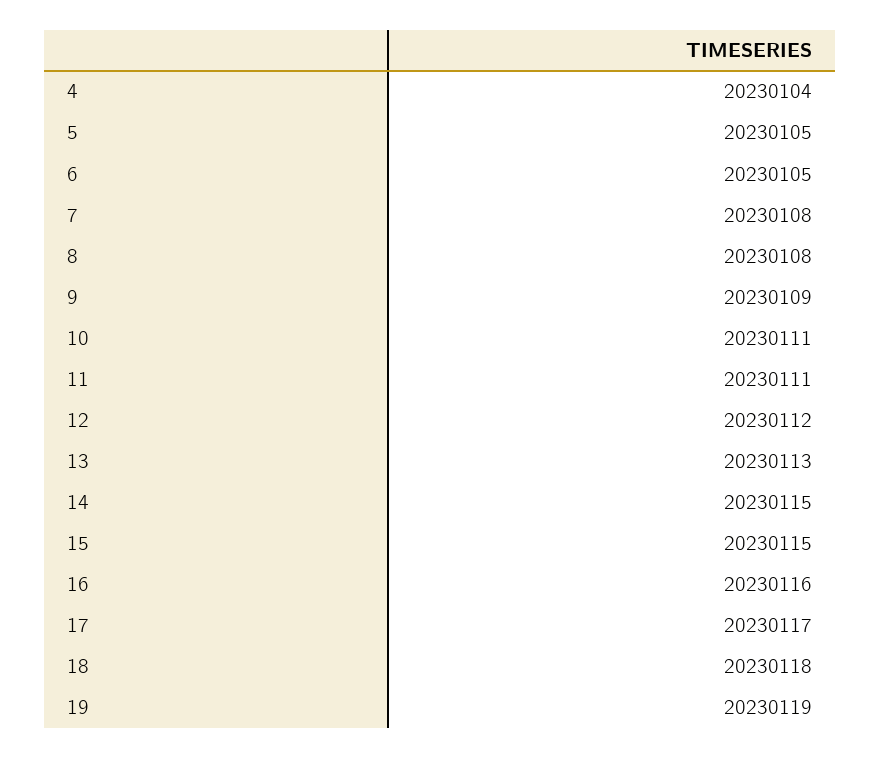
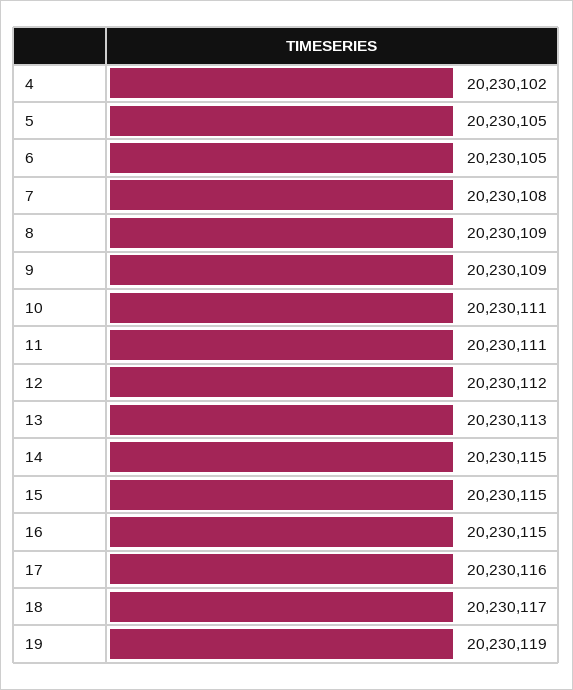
4: 20230104 -> 20230102
8: 20230108 -> 20230109
16: 20230116 -> 20230115
17: 20230117 -> 20230116
18: 20230118 -> 20230117

